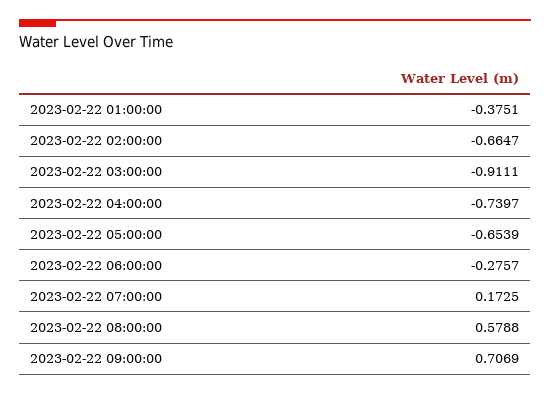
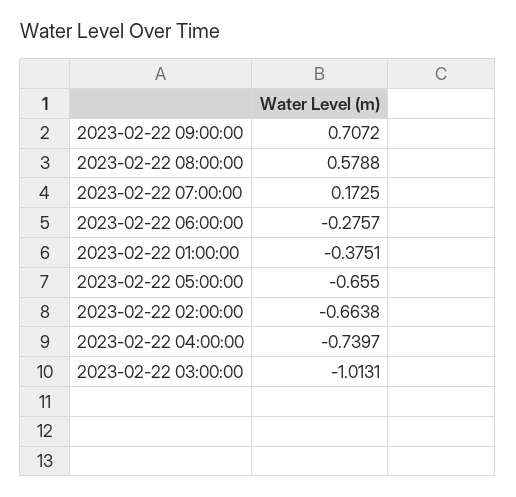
2023-02-22 02:00:00: -0.6647 -> -0.6638
2023-02-22 03:00:00: -0.9111 -> -1.0131
2023-02-22 05:00:00: -0.6539 -> -0.655
2023-02-22 09:00:00: 0.7069 -> 0.7072

